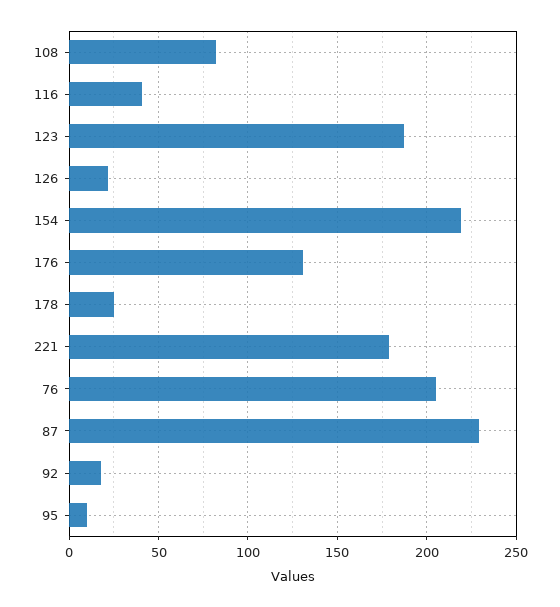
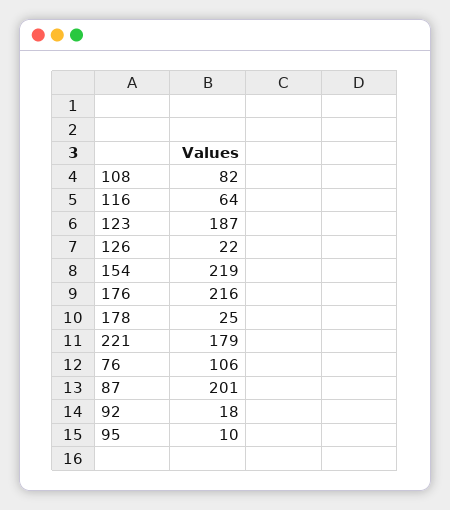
116: 40 -> 64
176: 130 -> 216
76: 205 -> 106
87: 230 -> 201

